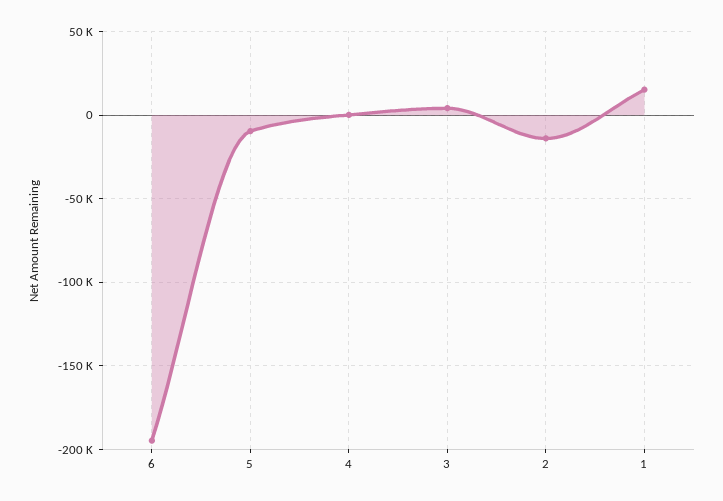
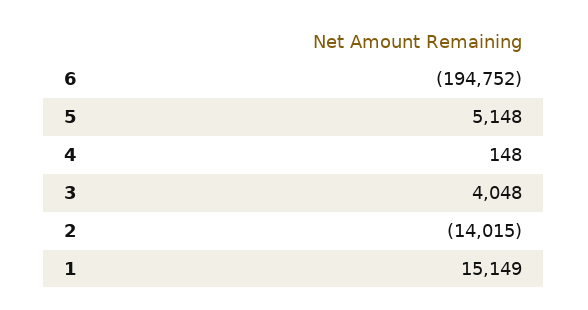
5: -10000 -> 5148

